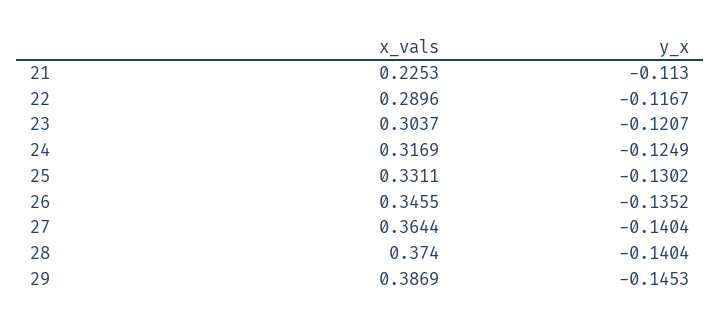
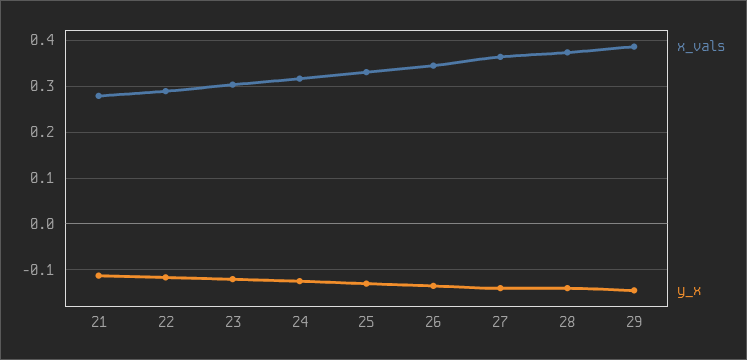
x_vals, 21: 0.2253 -> 0.28

